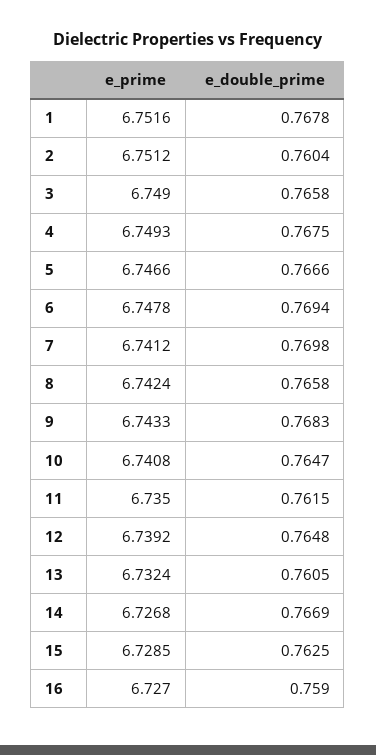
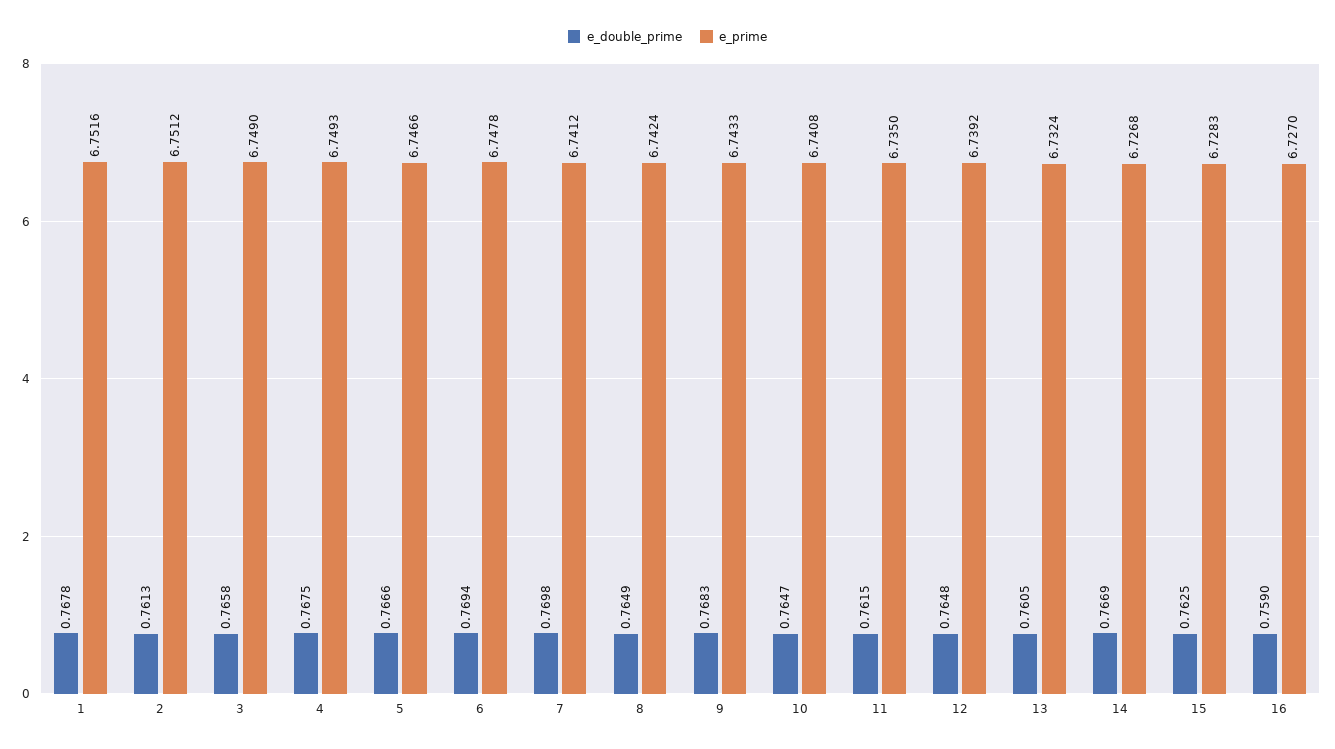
e_double_prime, 2: 0.7604 -> 0.7613
e_double_prime, 8: 0.7658 -> 0.7649
e_prime, 15: 6.7285 -> 6.7283

